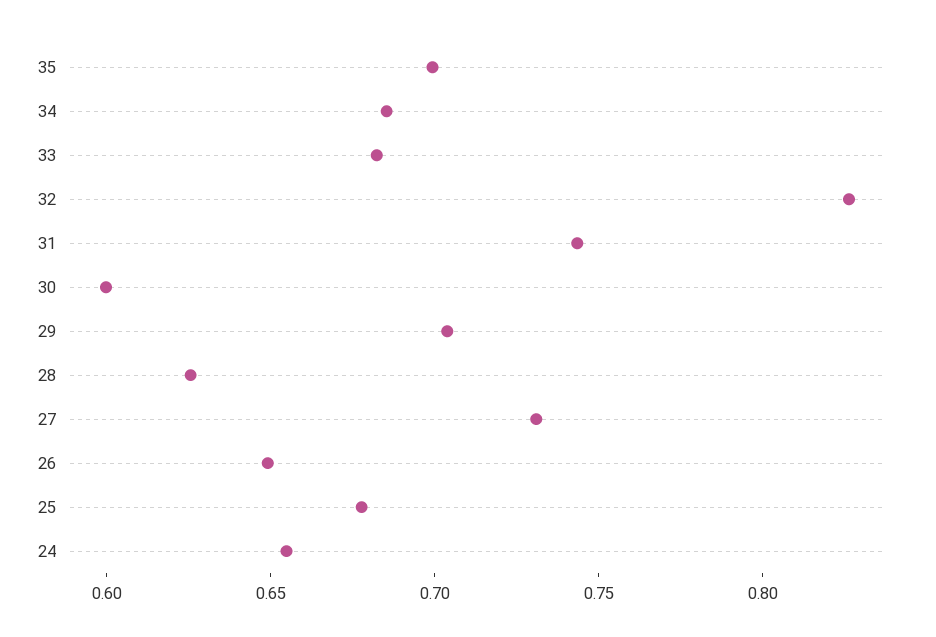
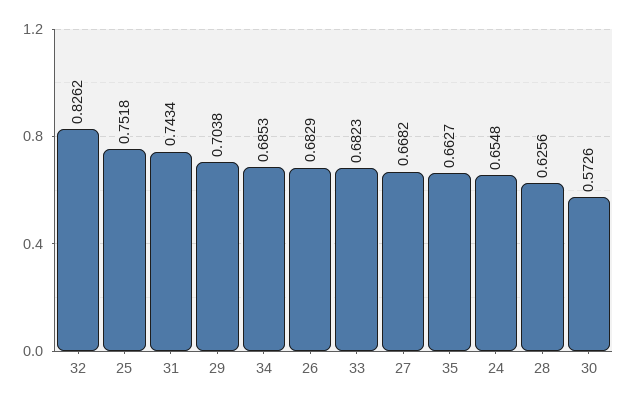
35: 0.7 -> 0.6627
30: 0.6 -> 0.5726
27: 0.73 -> 0.6682
26: 0.65 -> 0.6829
25: 0.68 -> 0.7518

